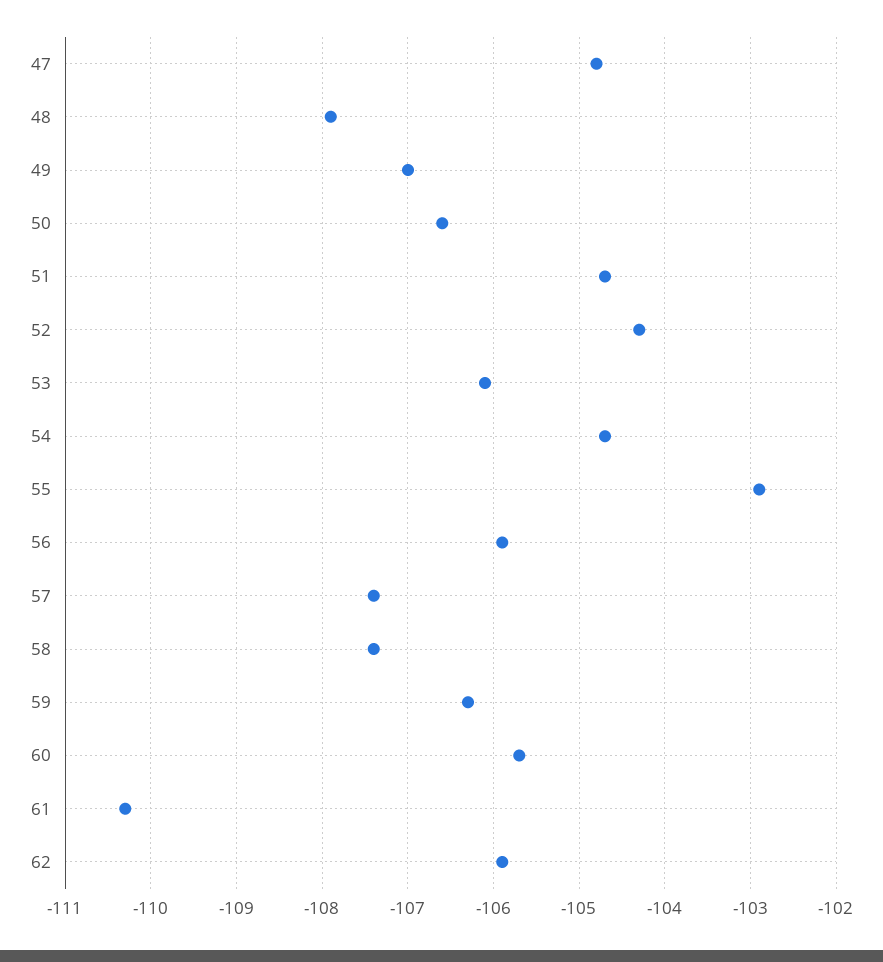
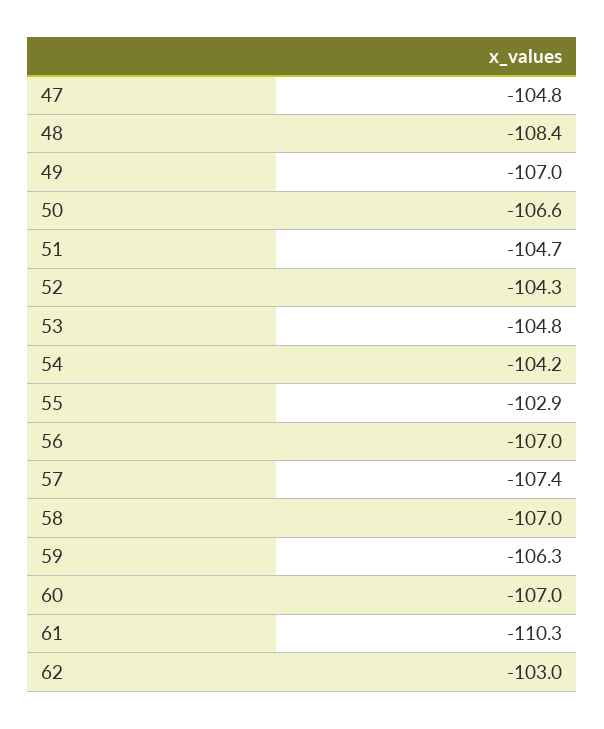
48: -107.9 -> -108.4
53: -106.1 -> -104.8
54: -104.7 -> -104.2
56: -105.9 -> -107
58: -107.4 -> -107
60: -105.7 -> -107
62: -105.9 -> -103

